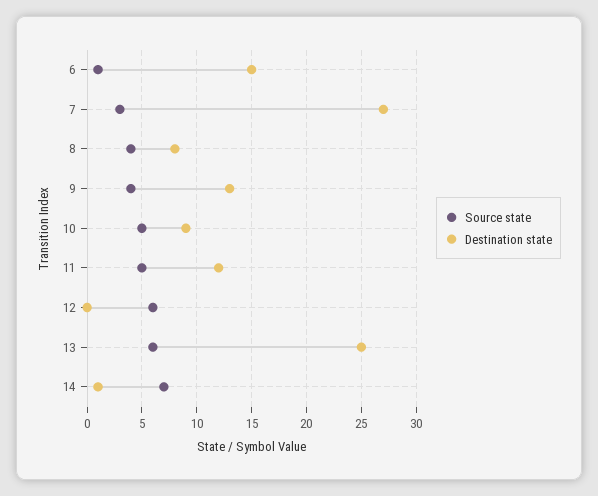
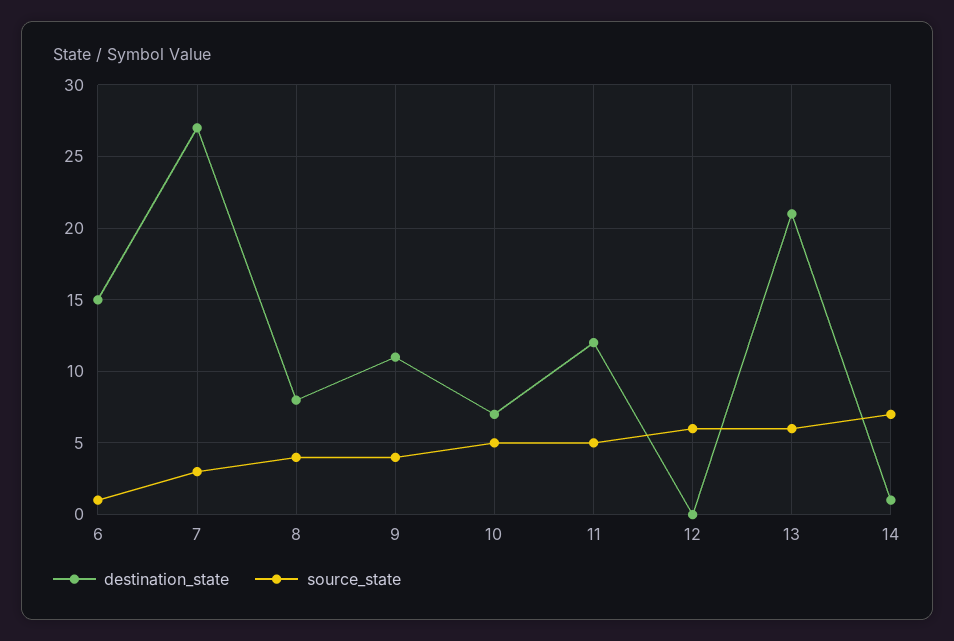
Destination state, 9: 13 -> 11
Destination state, 10: 9 -> 7
Destination state, 13: 25 -> 21

